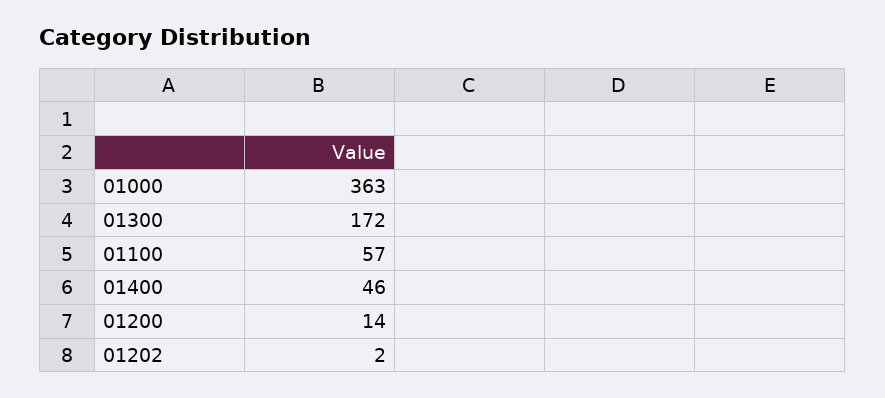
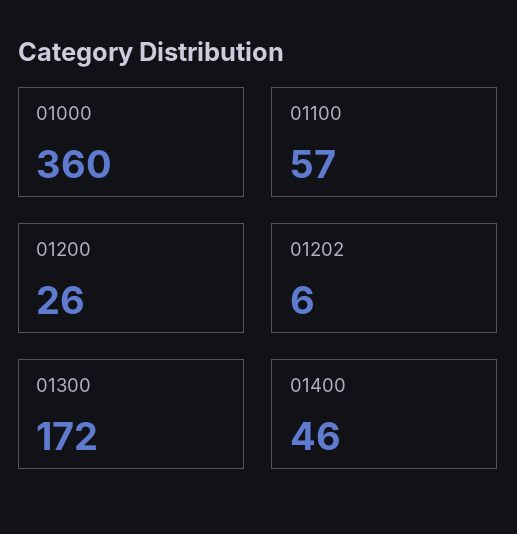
01000: 363 -> 360
01200: 14 -> 26
01202: 2 -> 6

